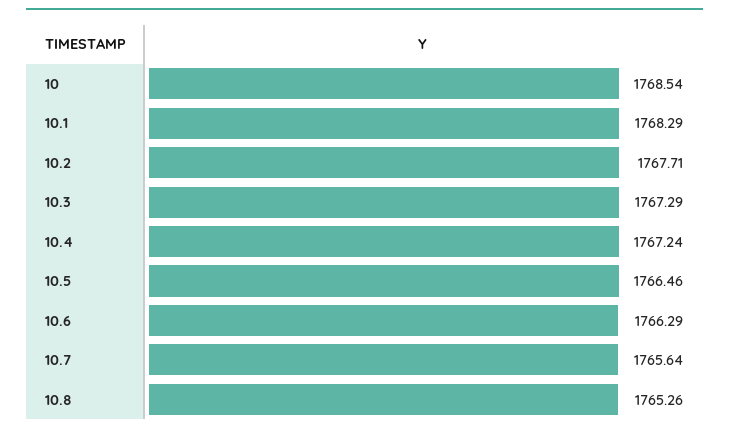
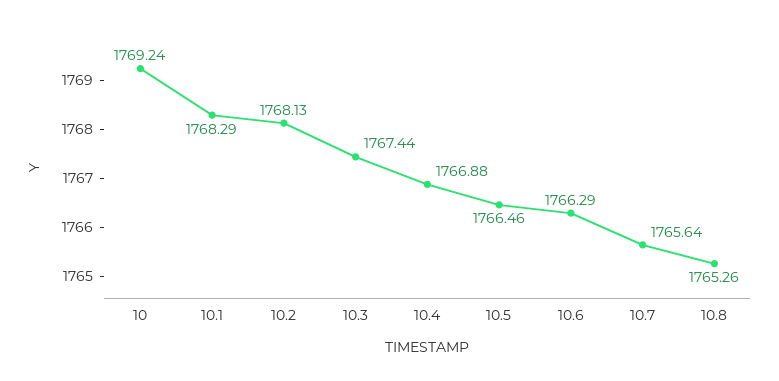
10: 1768.54 -> 1769.24
10.2: 1767.71 -> 1768.13
10.3: 1767.29 -> 1767.44
10.4: 1767.24 -> 1766.88

